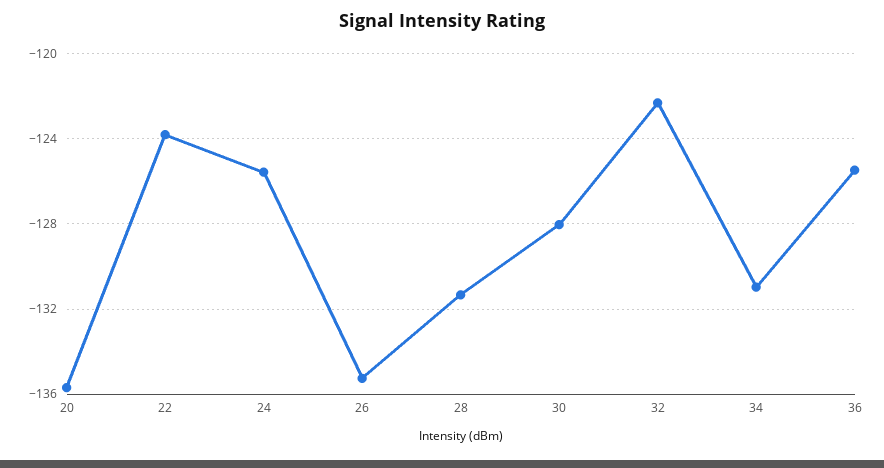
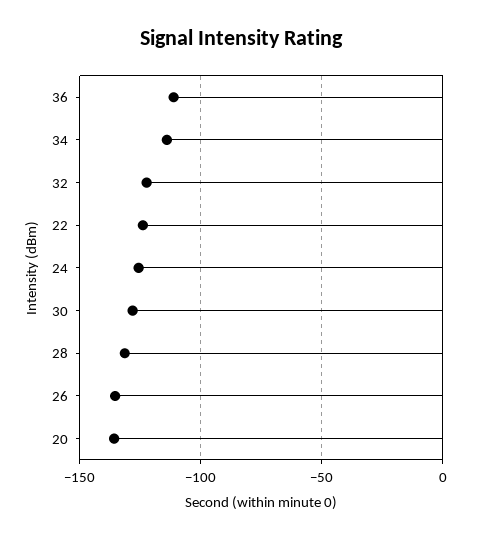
34: -131 -> -115
36: -125.5 -> -110

